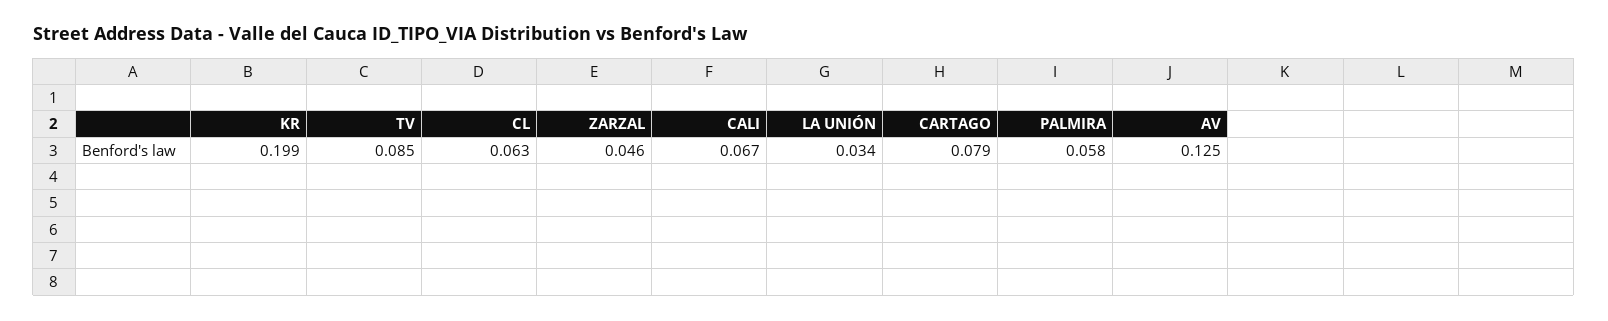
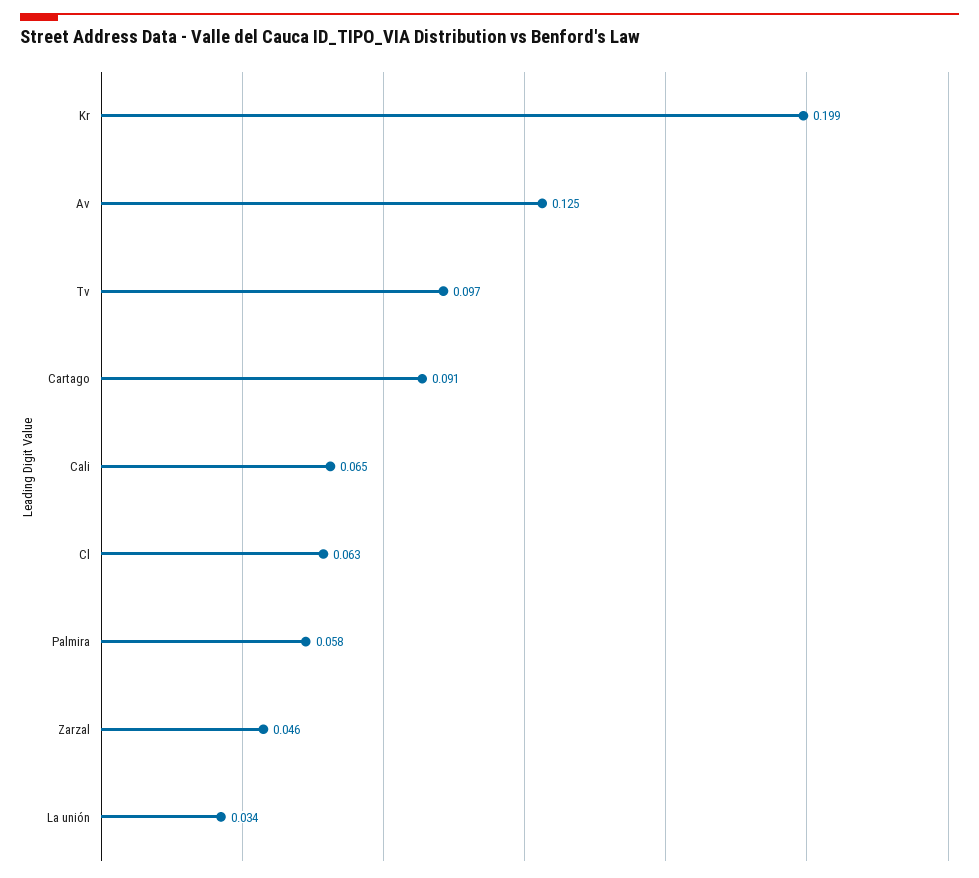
TV: 0.085 -> 0.097
CALI: 0.067 -> 0.065
CARTAGO: 0.079 -> 0.091

